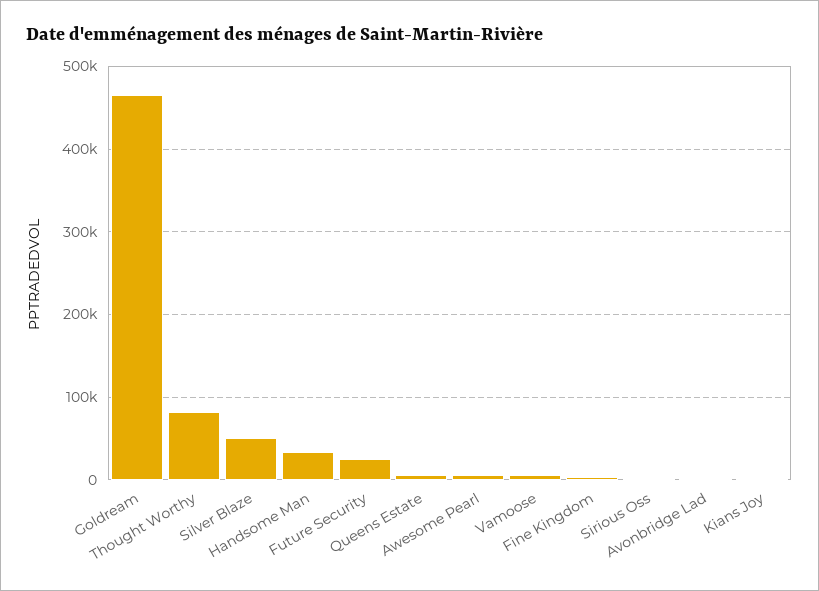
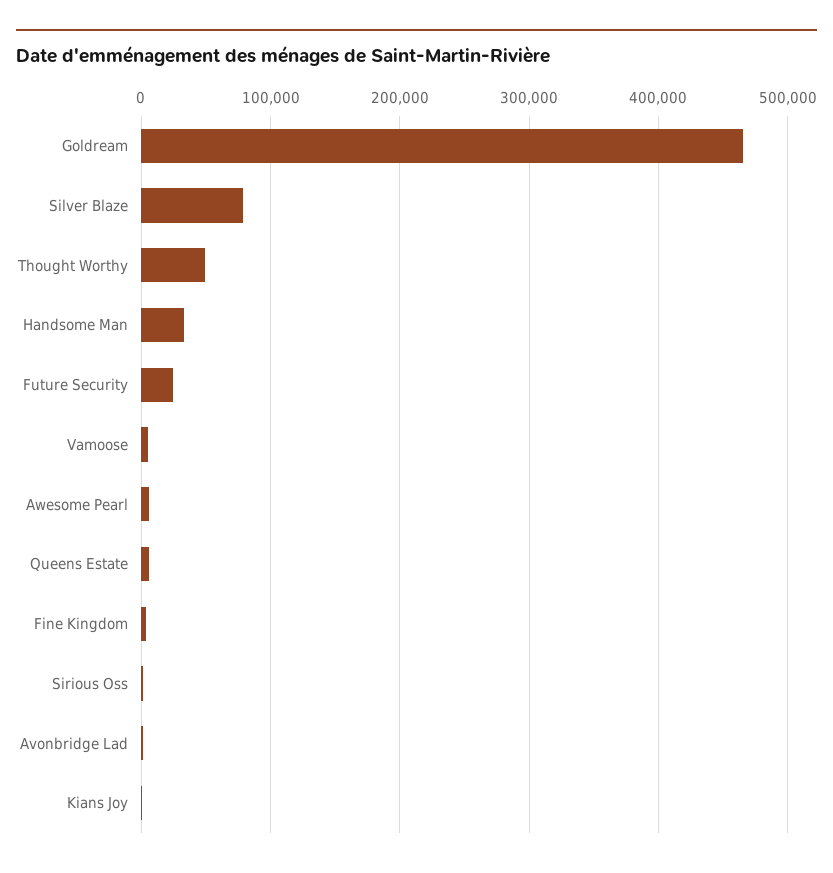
Thought Worthy: 80000 -> 50000
Silver Blaze: 50000 -> 80000

